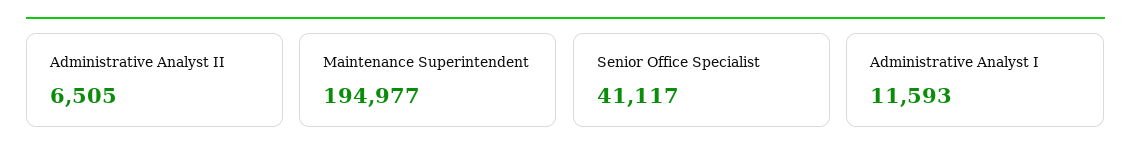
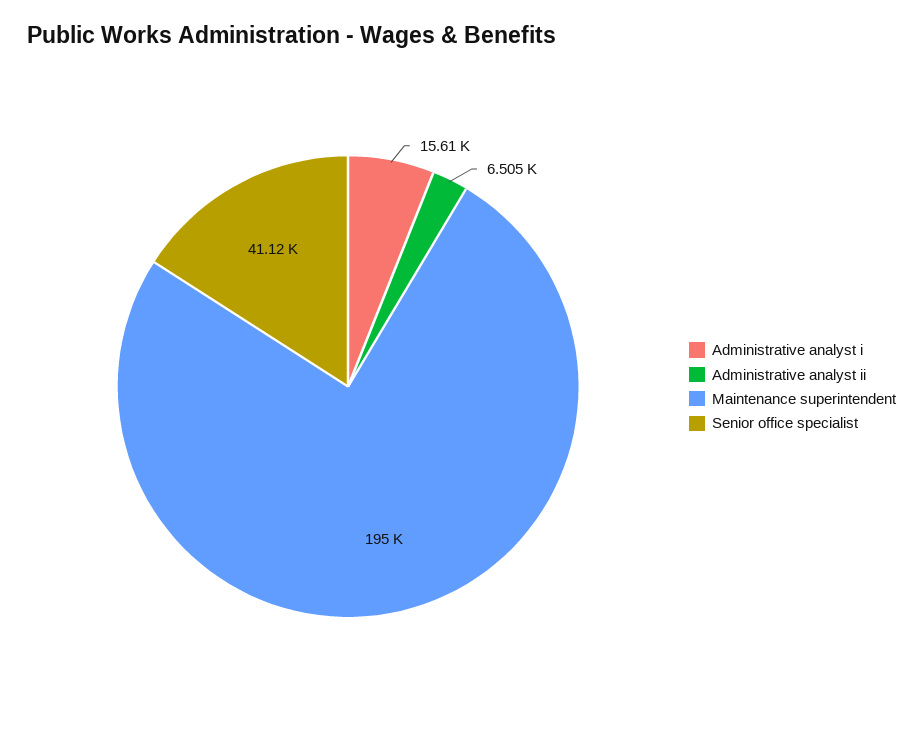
Administrative Analyst I: 11593 -> 15610

